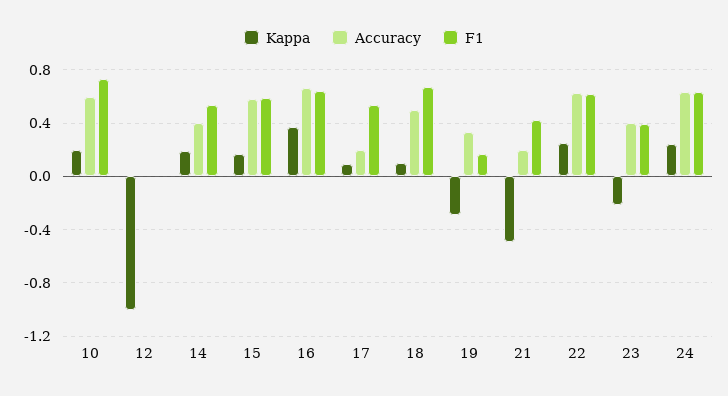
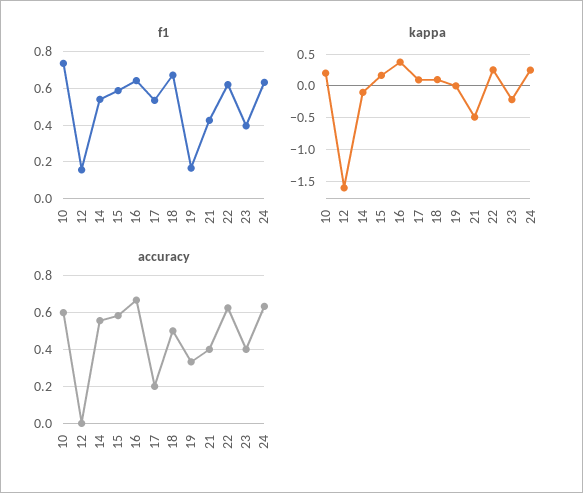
Kappa, 12: -1 -> -1.6
F1, 12: 0 -> 0.15
Kappa, 14: 0.2 -> -0.1
Accuracy, 14: 0.4 -> 0.55
Kappa, 19: -0.3 -> 0
Accuracy, 21: 0.2 -> 0.4

